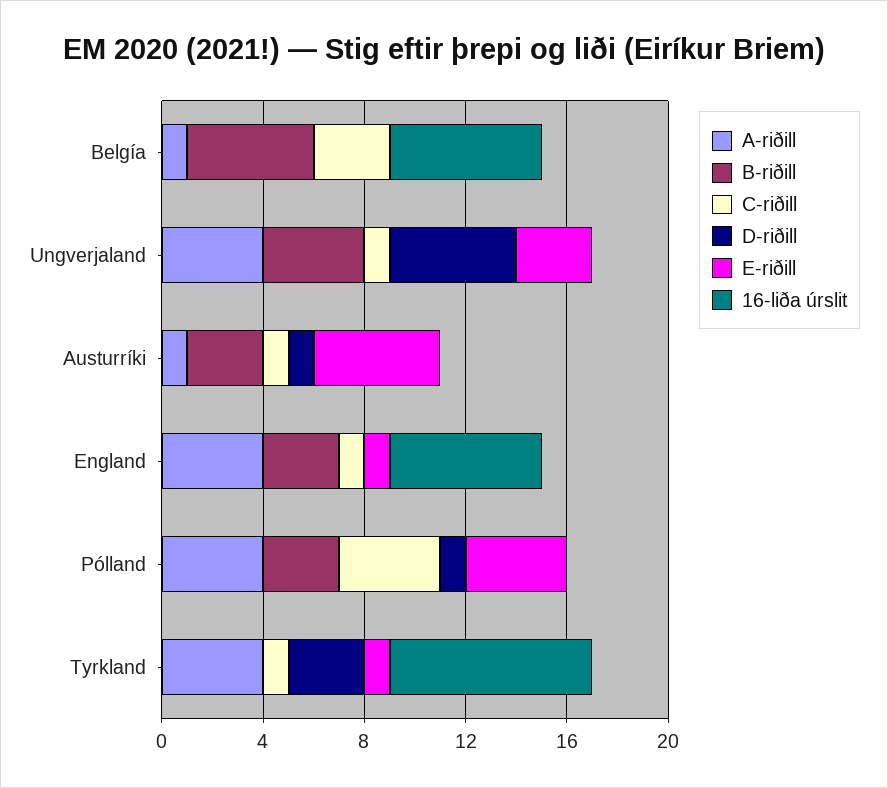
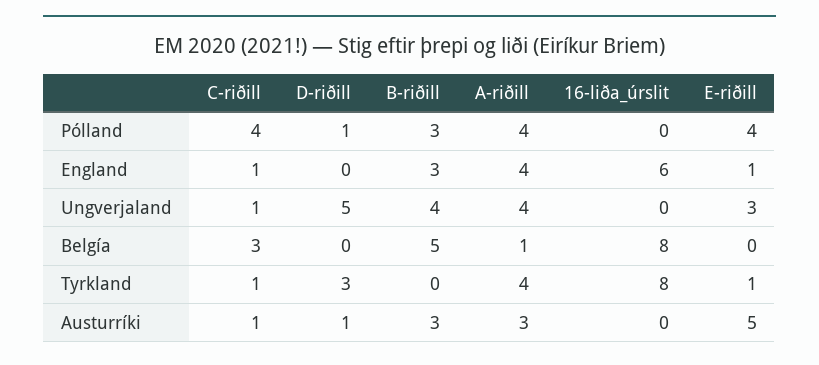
16-liða úrslit, Belgía: 6 -> 8
A-riðill, Austurríki: 1 -> 3

